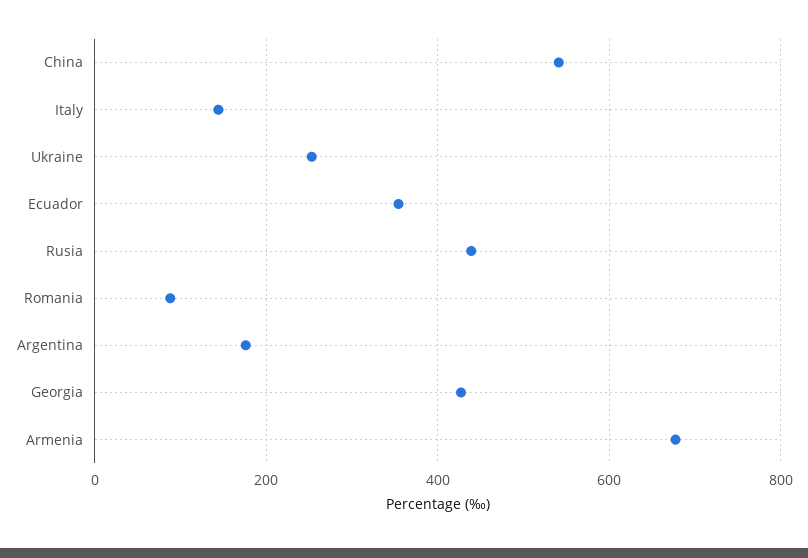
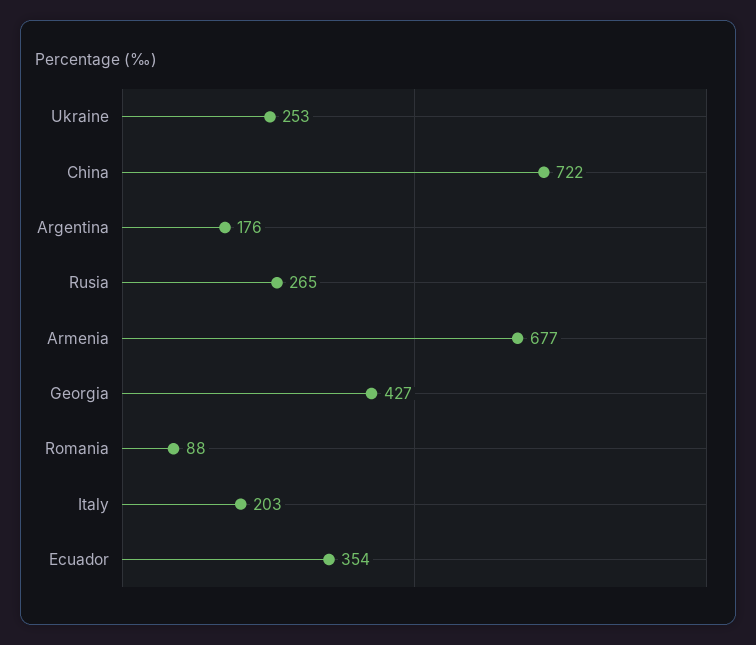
China: 540 -> 722
Italy: 140 -> 203
Rusia: 440 -> 265

